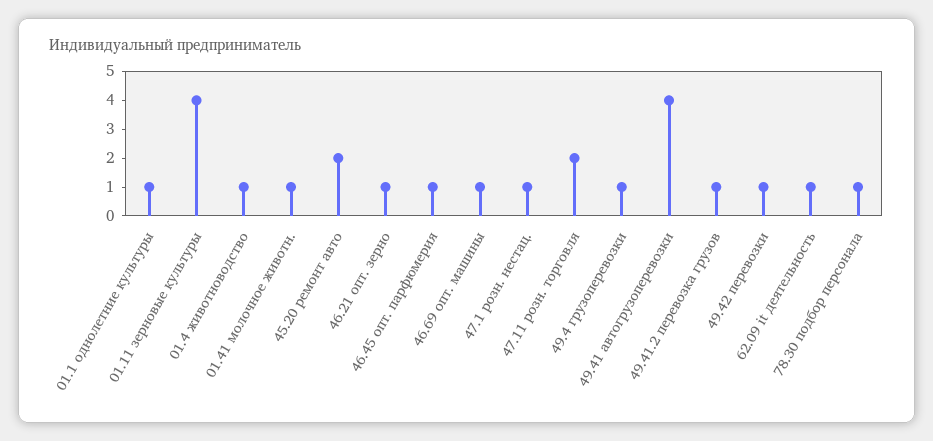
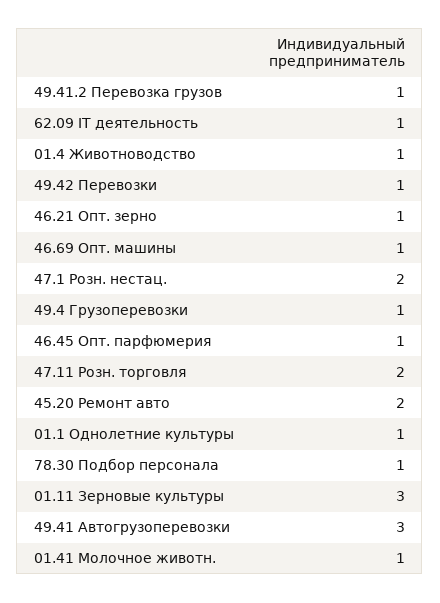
01.11 зерновые культуры: 4 -> 3
47.1 розн. нестац.: 1 -> 2
49.41 автогрузоперевозки: 4 -> 3

